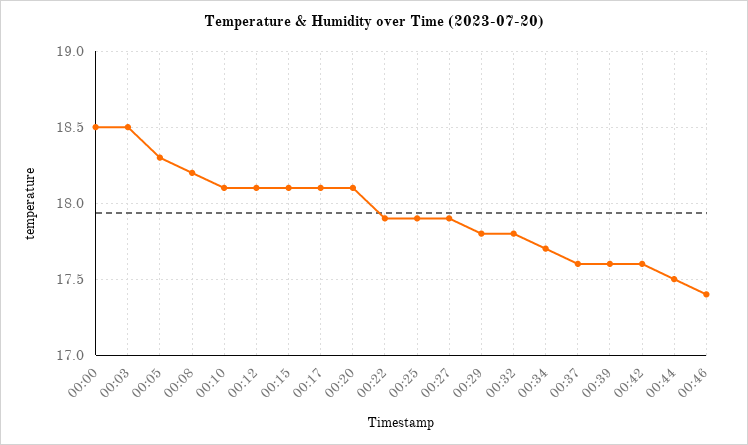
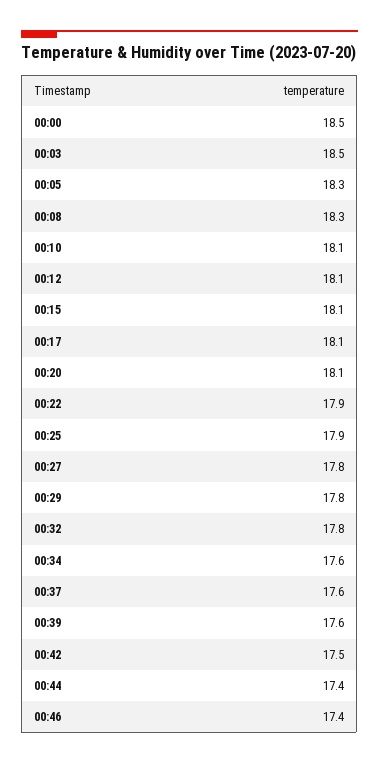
00:08: 18.2 -> 18.3
00:27: 17.9 -> 17.8
00:34: 17.7 -> 17.6
00:42: 17.6 -> 17.5
00:44: 17.5 -> 17.4

